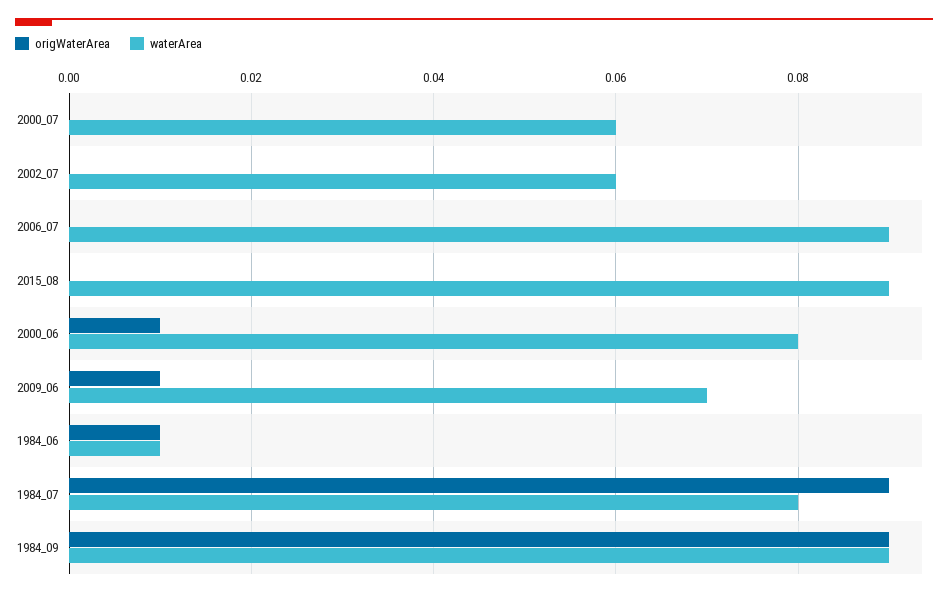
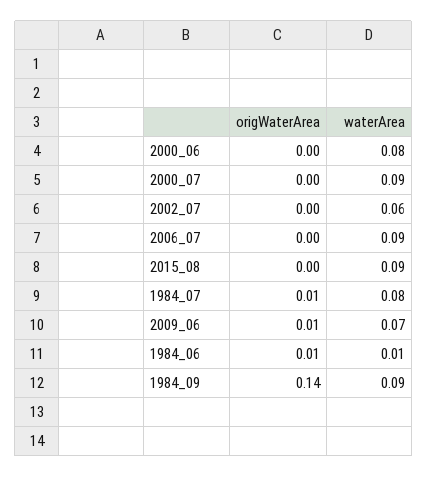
waterArea, 2000_07: 0.06 -> 0.09
origWaterArea, 2000_06: 0.01 -> 0
origWaterArea, 1984_07: 0.09 -> 0.01
origWaterArea, 1984_09: 0.09 -> 0.14

